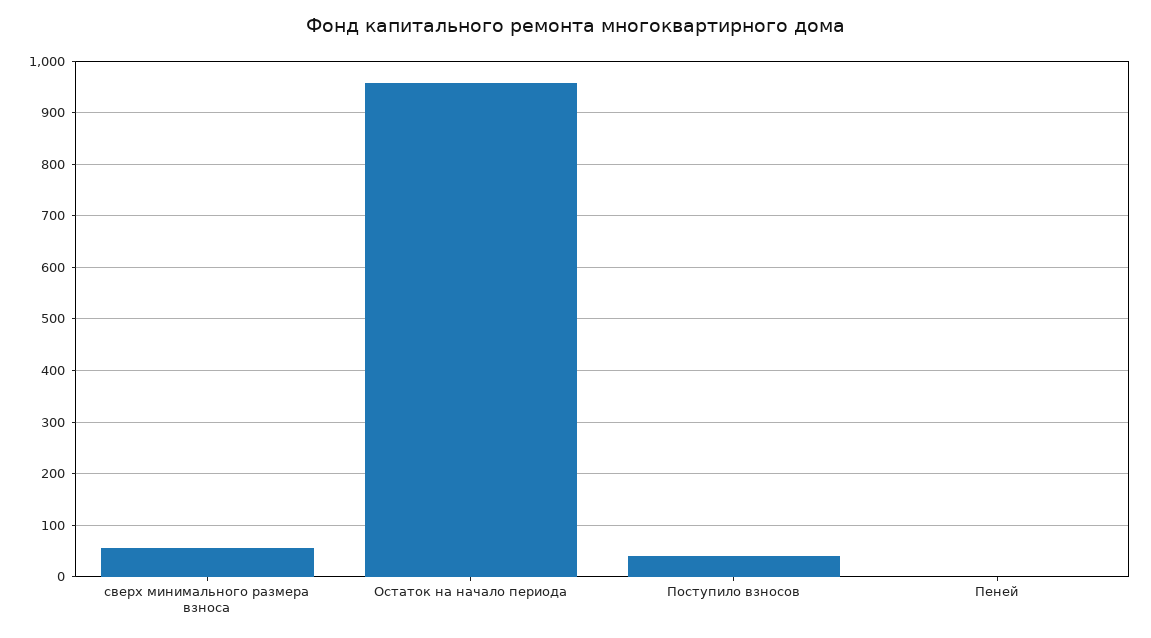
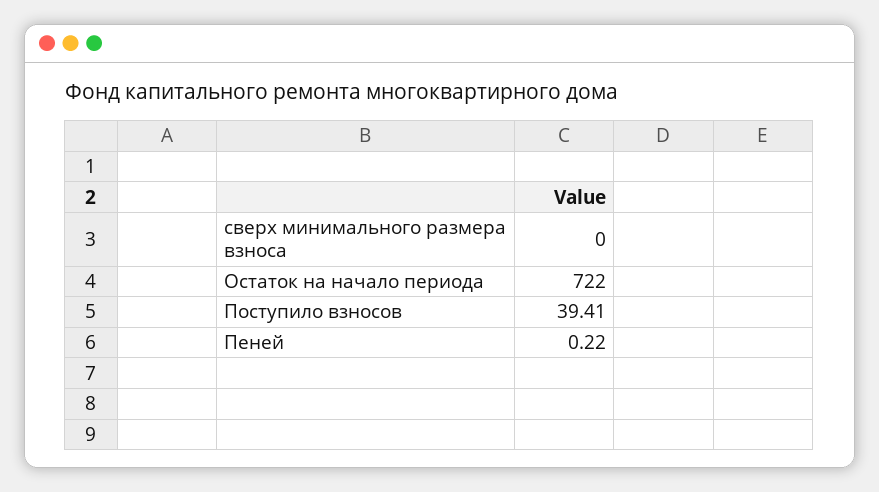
сверх минимального размера взноса: 60 -> 0
Остаток на начало периода: 960 -> 722

